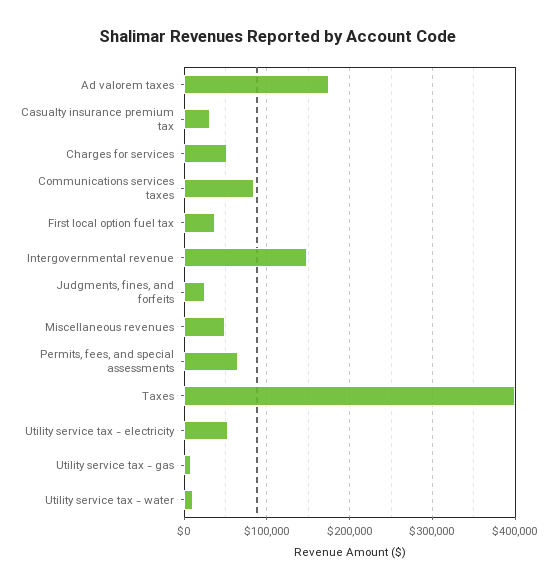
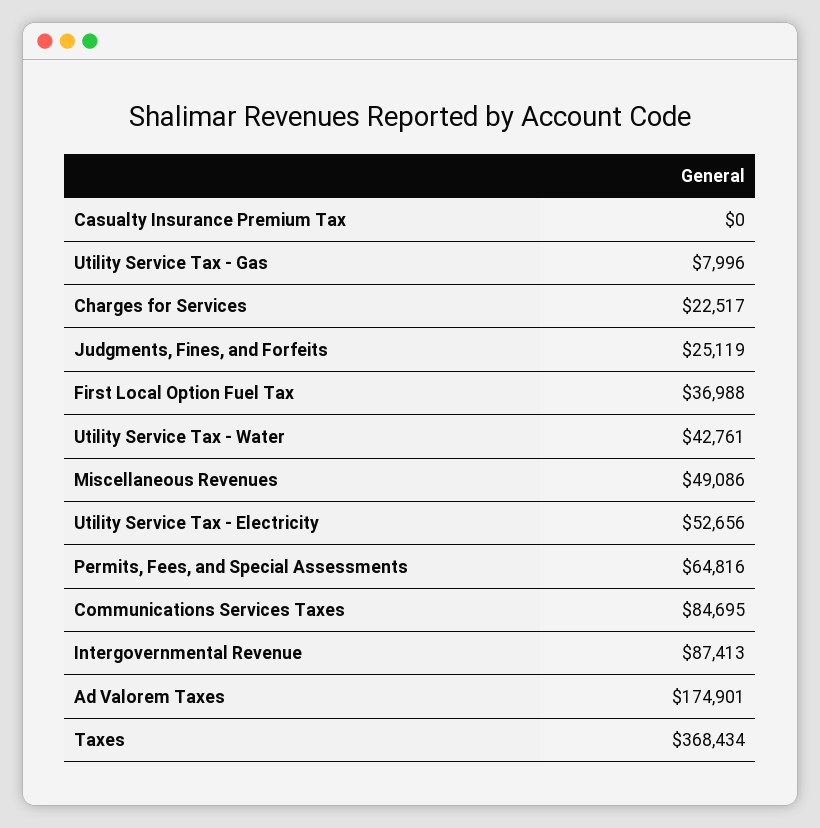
Casualty insurance premium tax: 30000 -> 0
Charges for services: 50000 -> 22517
Intergovernmental revenue: 150000 -> 87413
Taxes: 400000 -> 368434
Utility service tax - water: 10000 -> 42761

